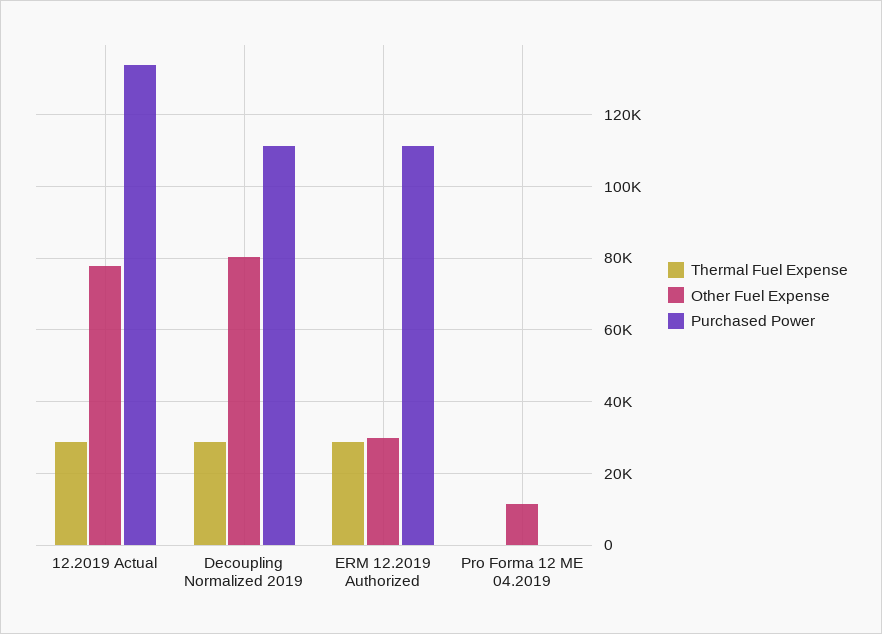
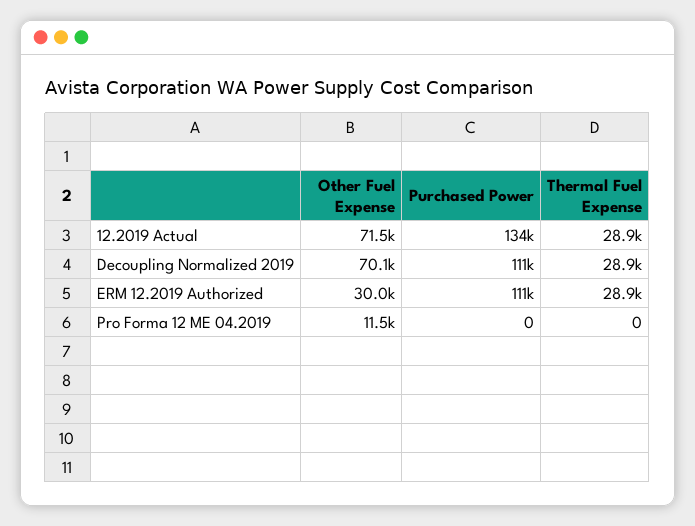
Other Fuel Expense, 12.2019 Actual: 78000 -> 71500
Other Fuel Expense, Decoupling Normalized 2019: 80000 -> 70100

